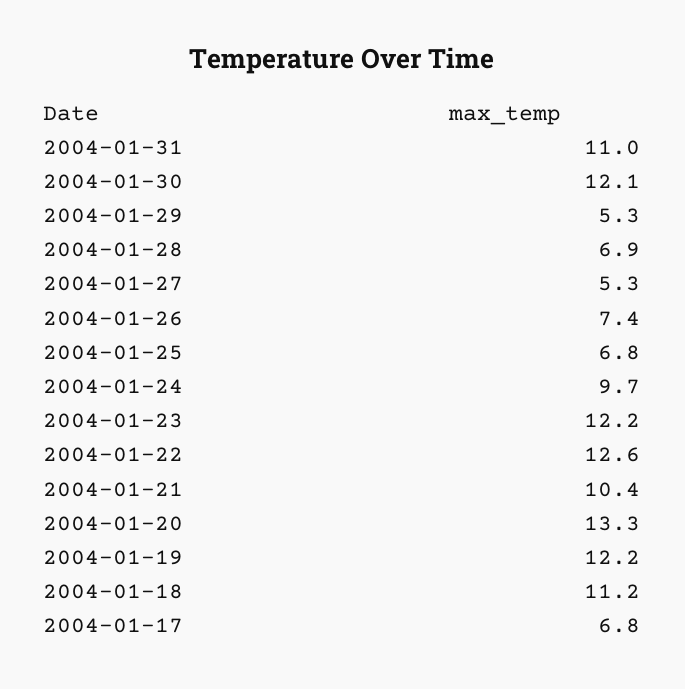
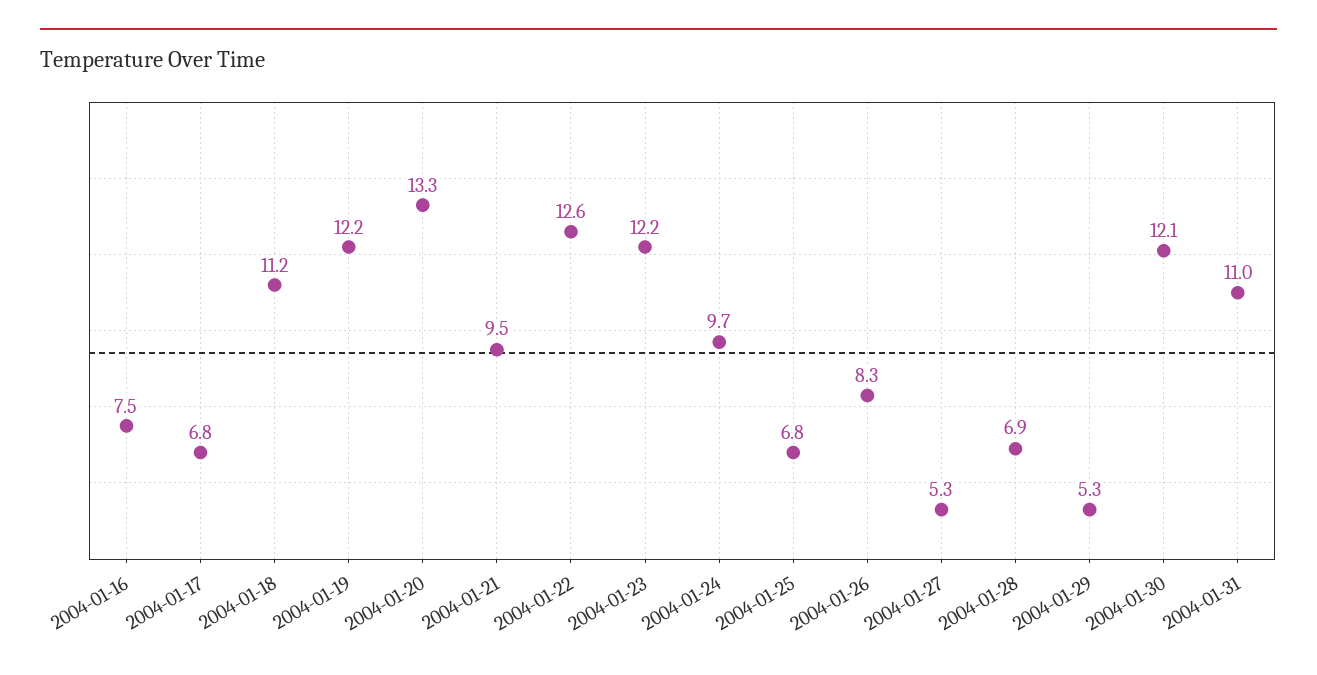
2004-01-26: 7.4 -> 8.3
2004-01-21: 10.4 -> 9.5
2004-01-16: none -> 7.5

